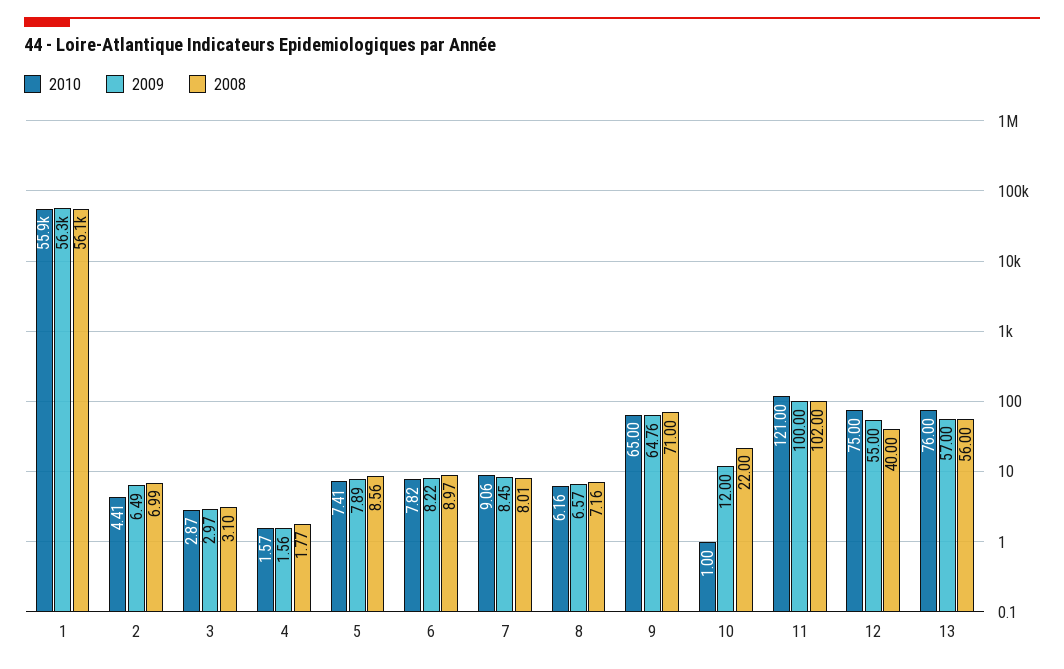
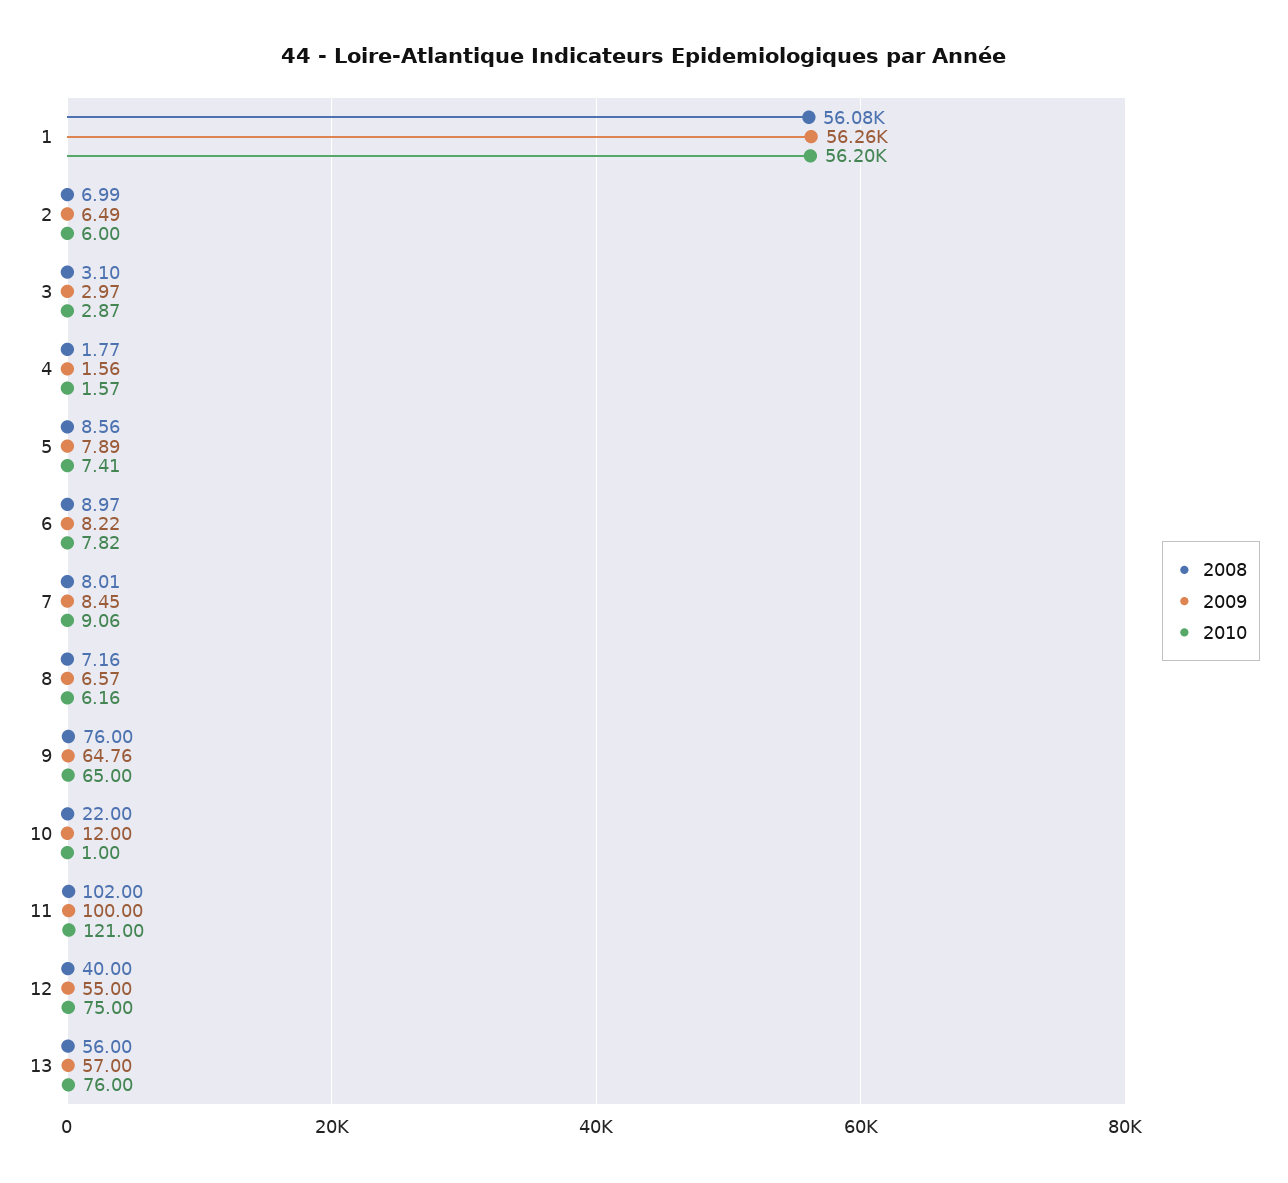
2010, 1: 55900 -> 56200
2010, 2: 4.41 -> 6
2008, 9: 71 -> 76

